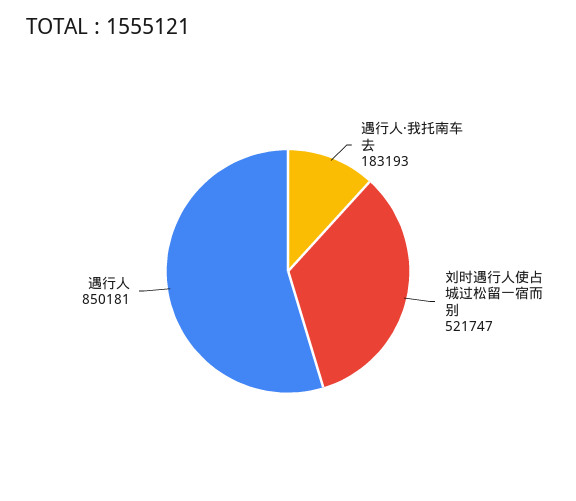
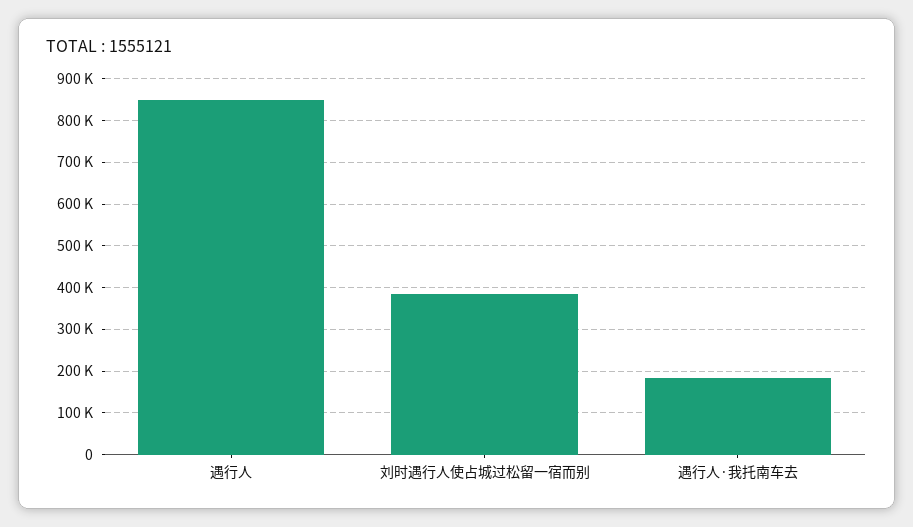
刘时遇行人使占城过松留一宿而别: 521747 -> 380000

